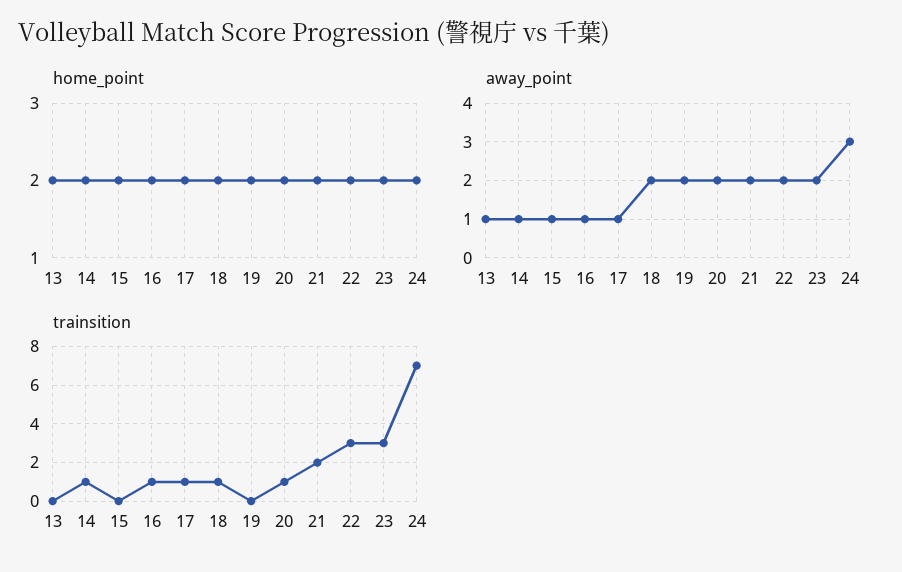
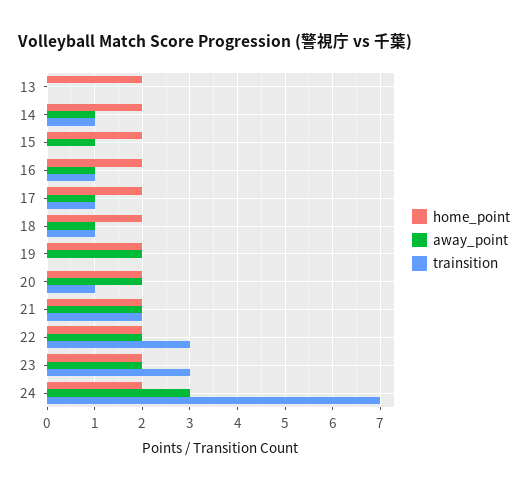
away_point, 13: 1 -> 0
away_point, 18: 2 -> 1

